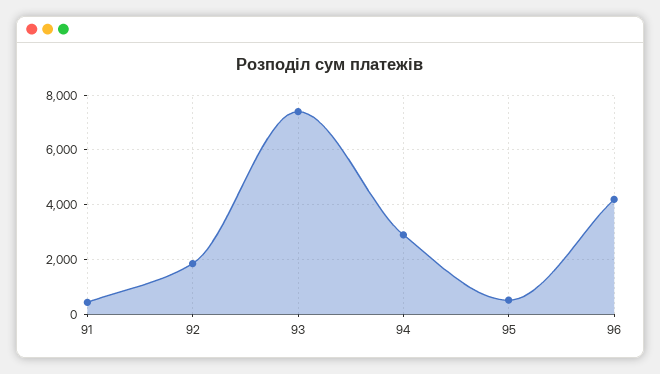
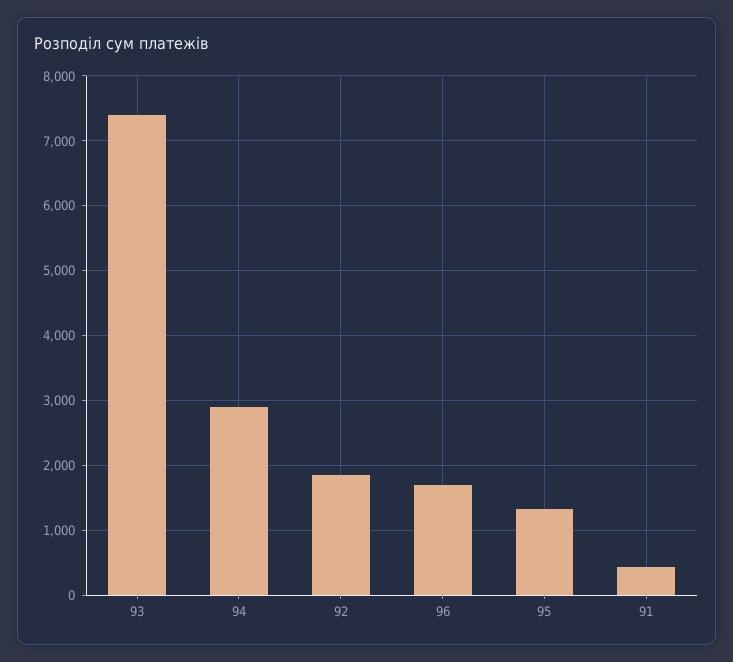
95: 500 -> 1300
96: 4250 -> 1700

